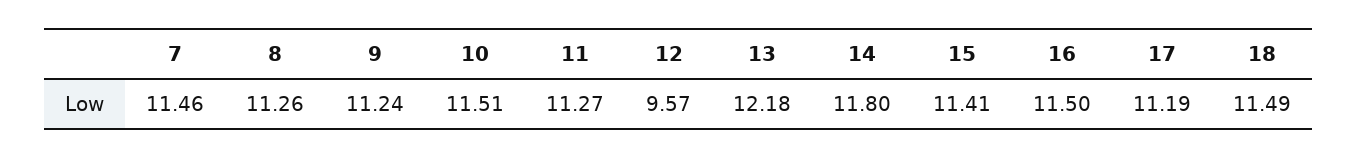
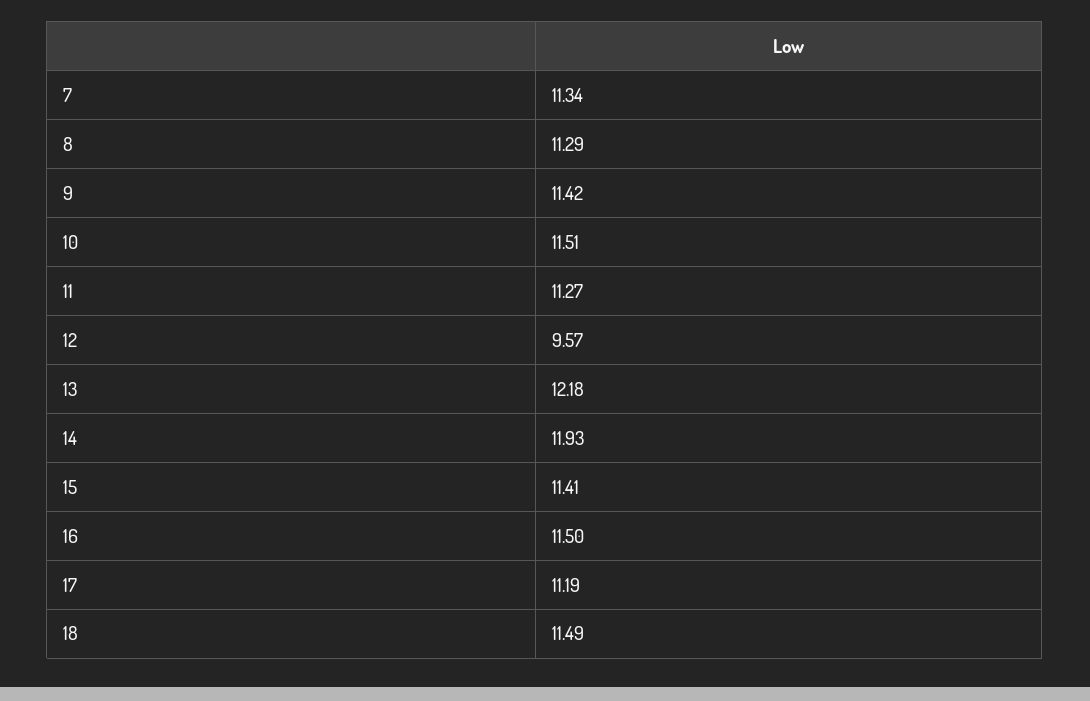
7: 11.46 -> 11.34
8: 11.26 -> 11.29
9: 11.24 -> 11.42
14: 11.8 -> 11.93

